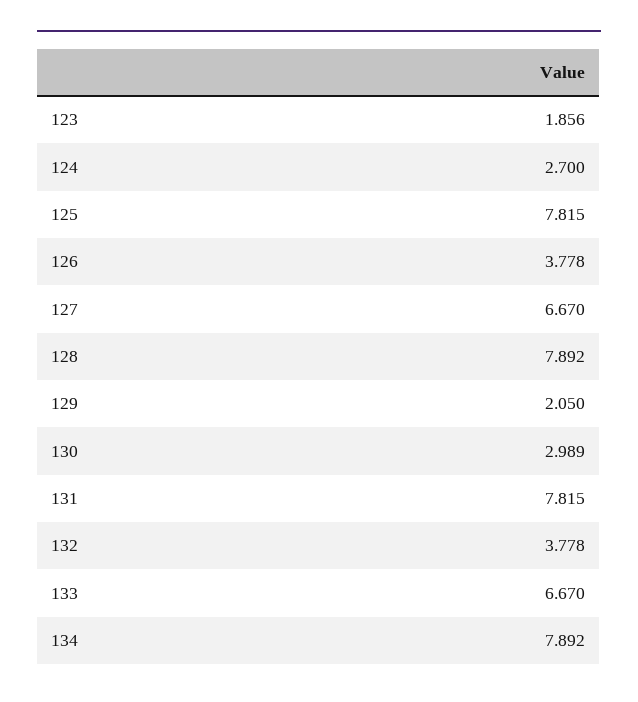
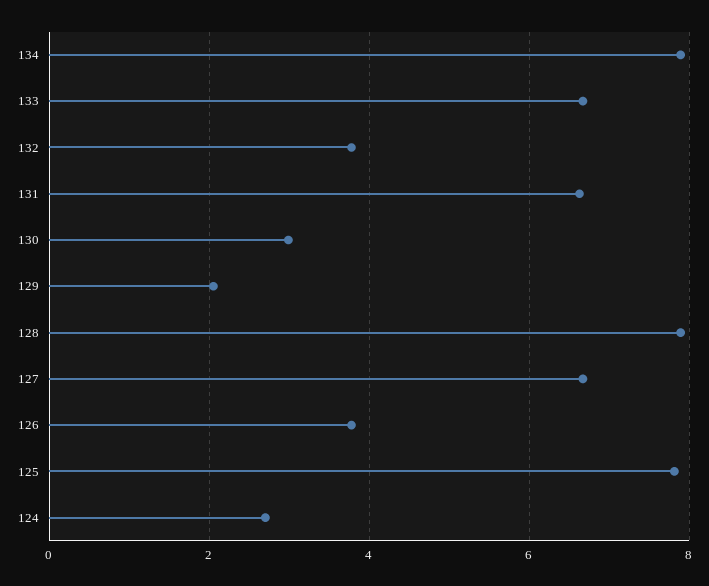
123: 1.856 -> none
131: 7.815 -> 6.6

